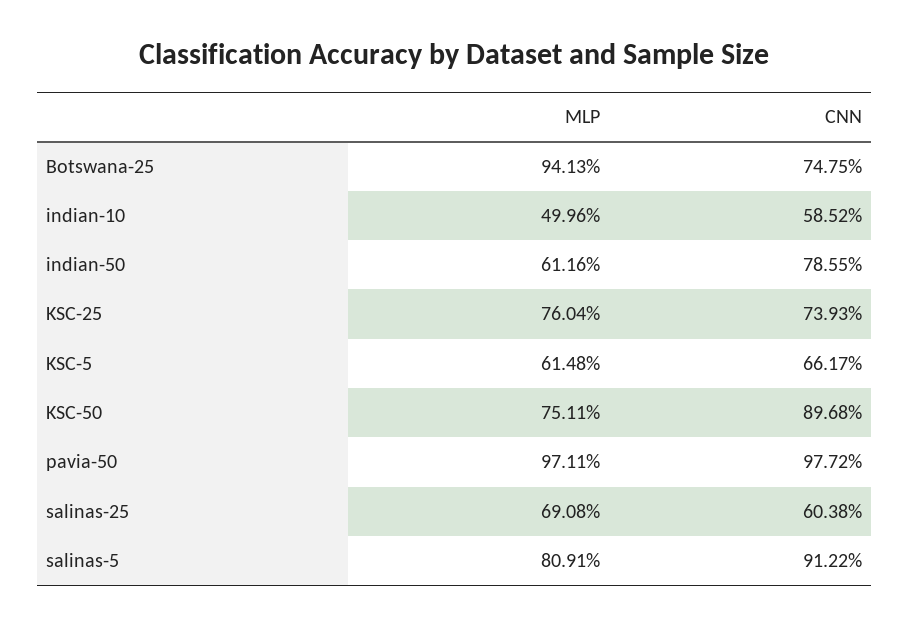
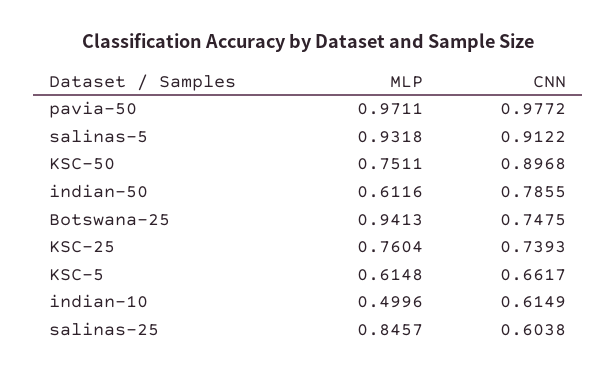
CNN, indian-10: 0.5852 -> 0.6149
MLP, salinas-25: 0.6908 -> 0.8457
MLP, salinas-5: 0.8091 -> 0.9318

